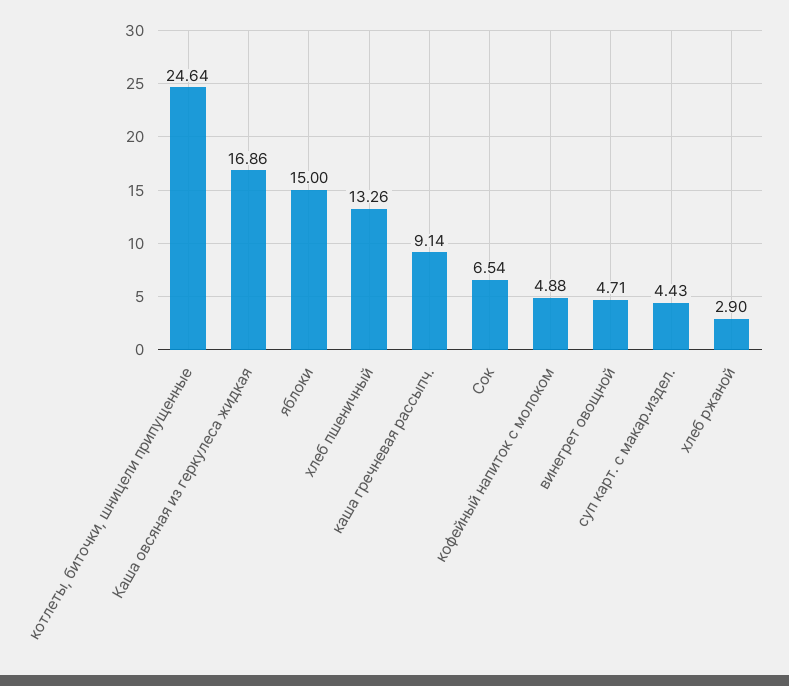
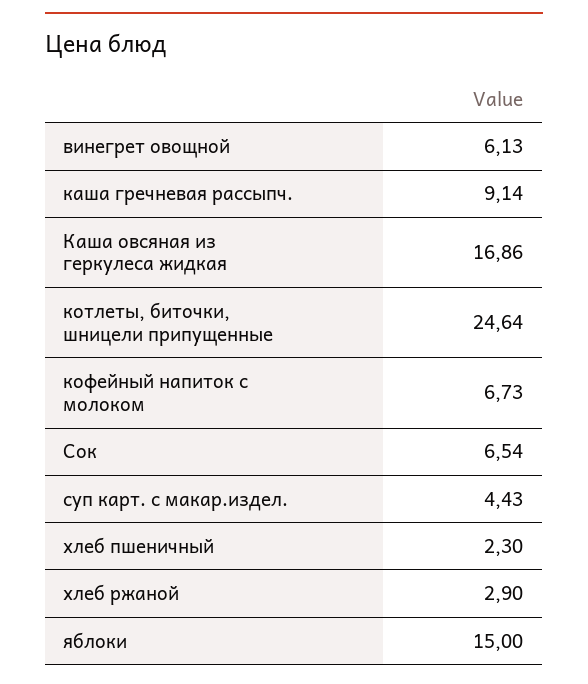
хлеб пшеничный: 13.26 -> 2.3
кофейный напиток с молоком: 4.88 -> 6.73
винегрет овощной: 4.71 -> 6.13

